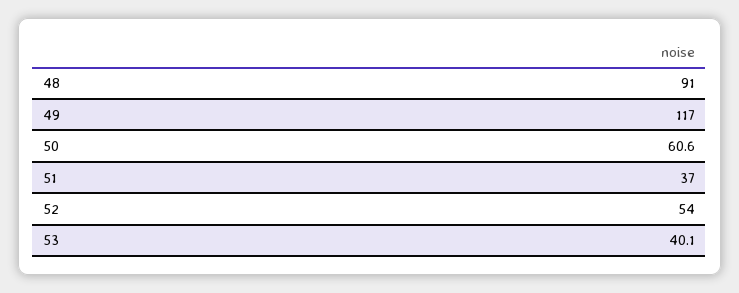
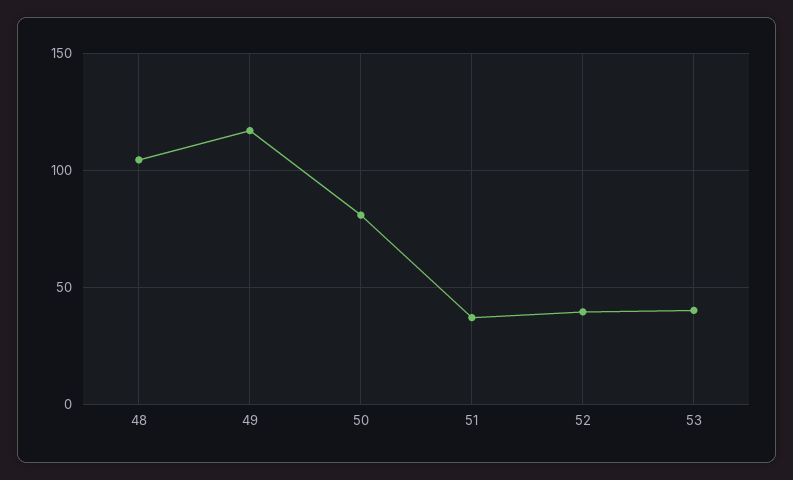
48: 91 -> 105
50: 60.6 -> 80
52: 54 -> 40

